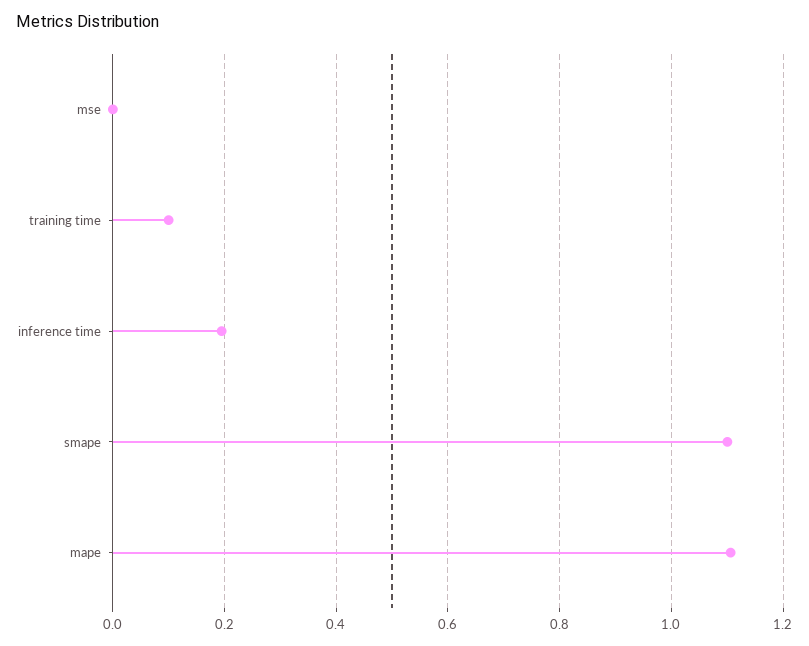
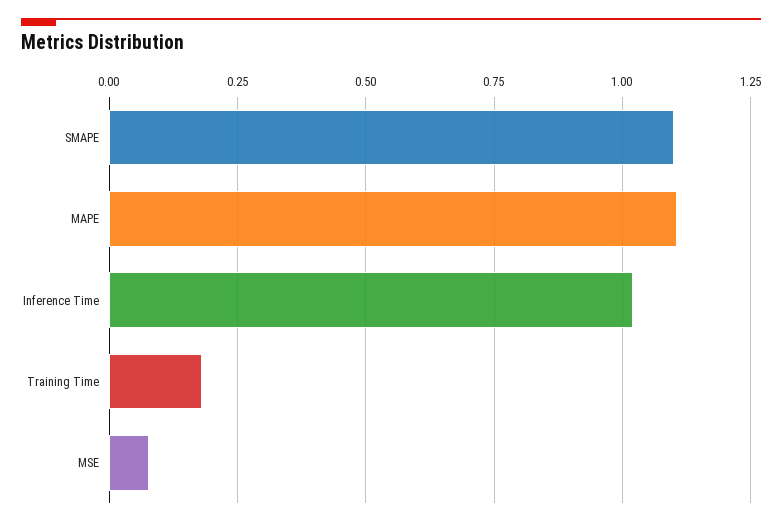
mse: 0 -> 0.075
training time: 0.1 -> 0.175
inference time: 0.2 -> 1.025

